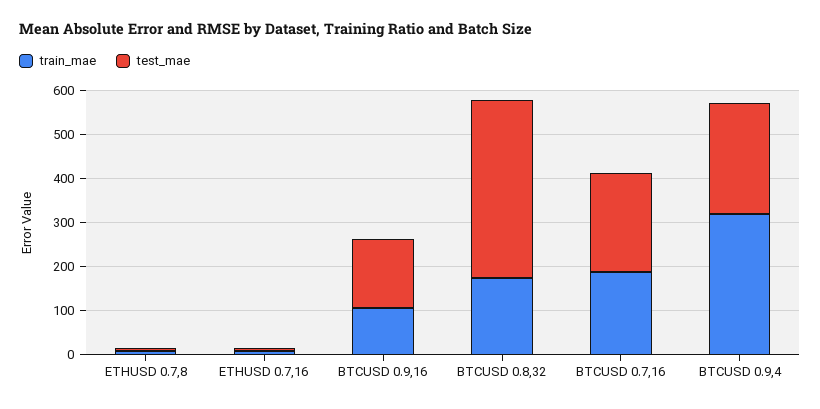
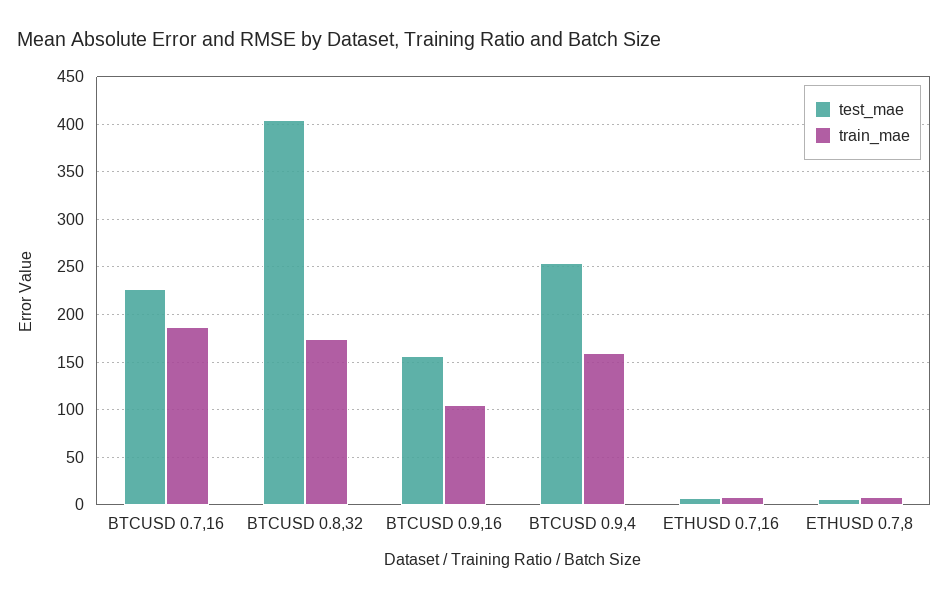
train_mae, BTCUSD 0.9,4: 320 -> 160

